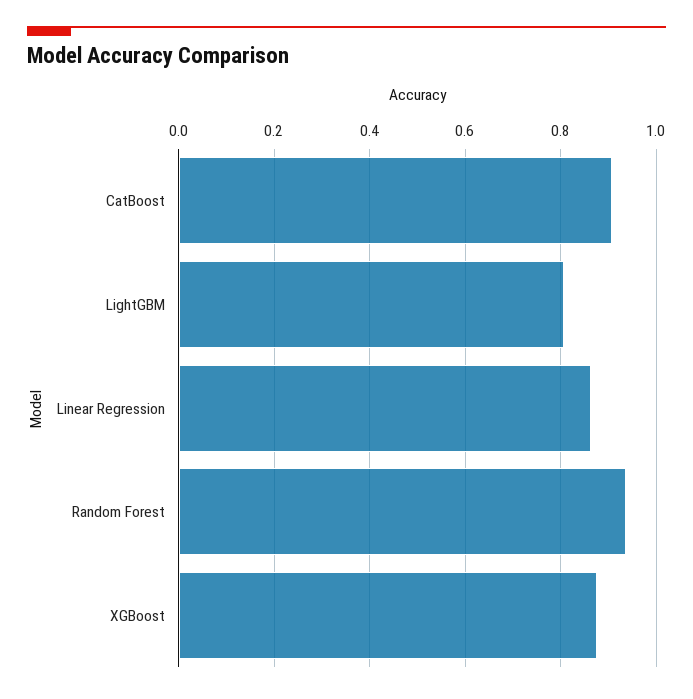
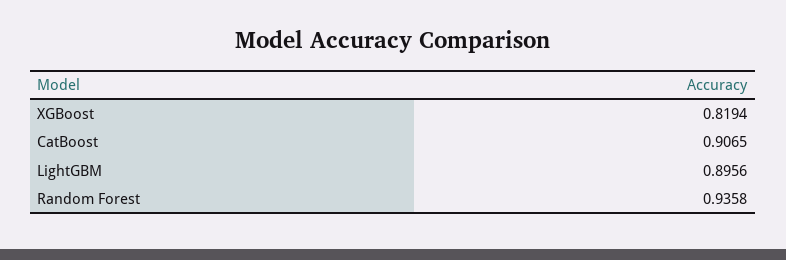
LightGBM: 0.8 -> 0.8956
Linear Regression: 0.86 -> none
XGBoost: 0.88 -> 0.8194

